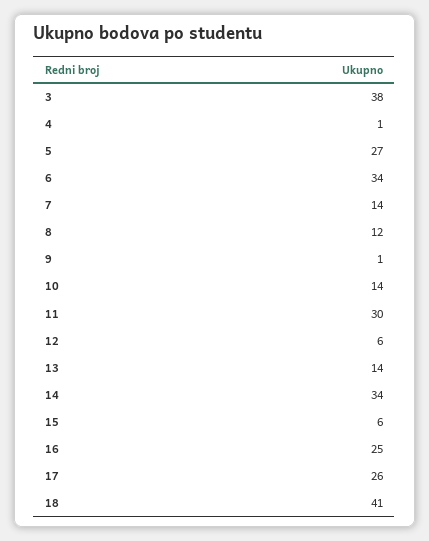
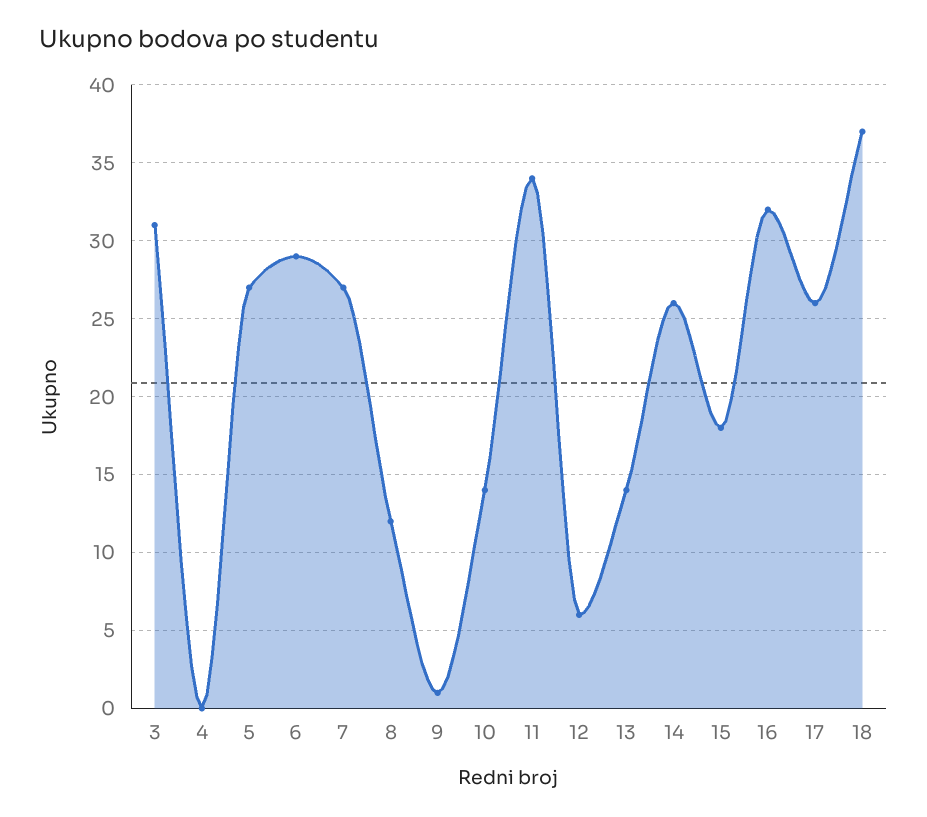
3: 38 -> 31
4: 1 -> 0
6: 34 -> 29
7: 14 -> 27
11: 30 -> 34
14: 34 -> 26
15: 6 -> 18
16: 25 -> 32
18: 41 -> 37

